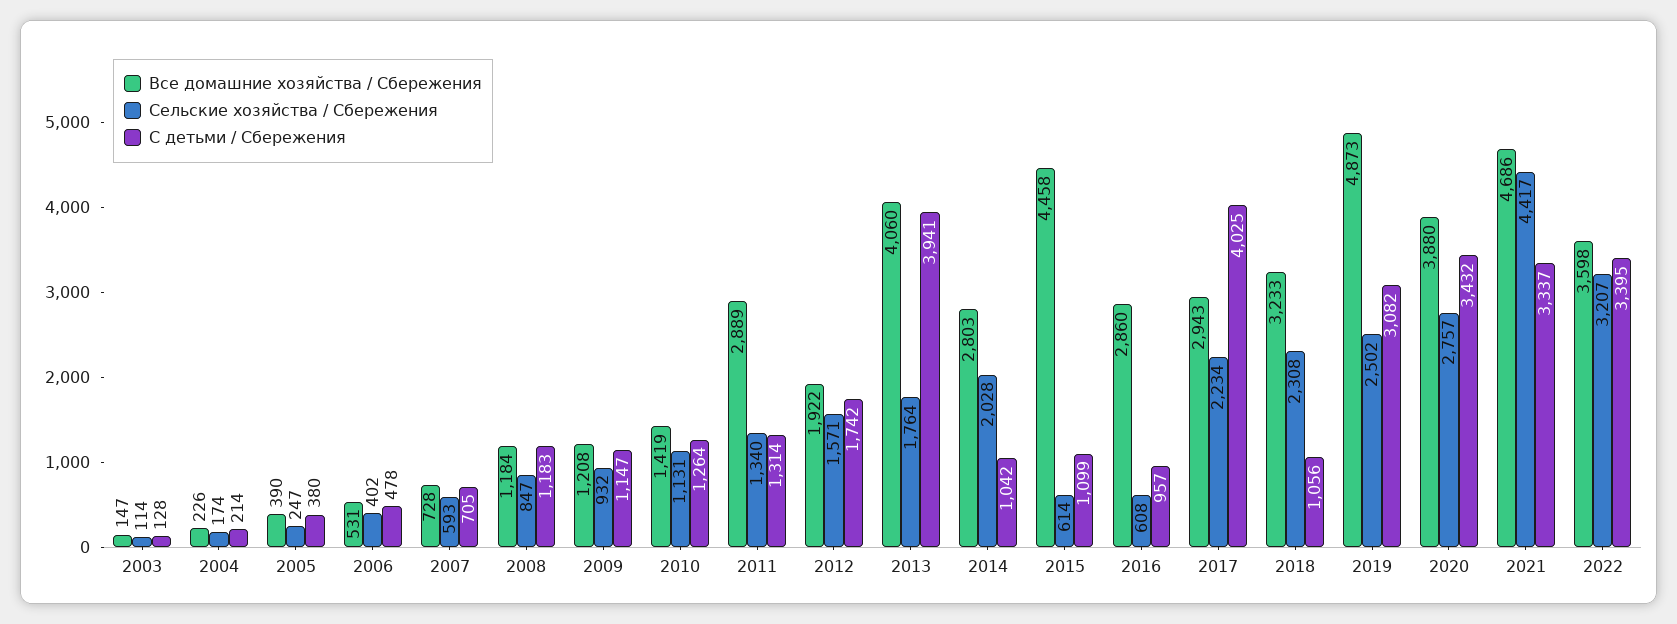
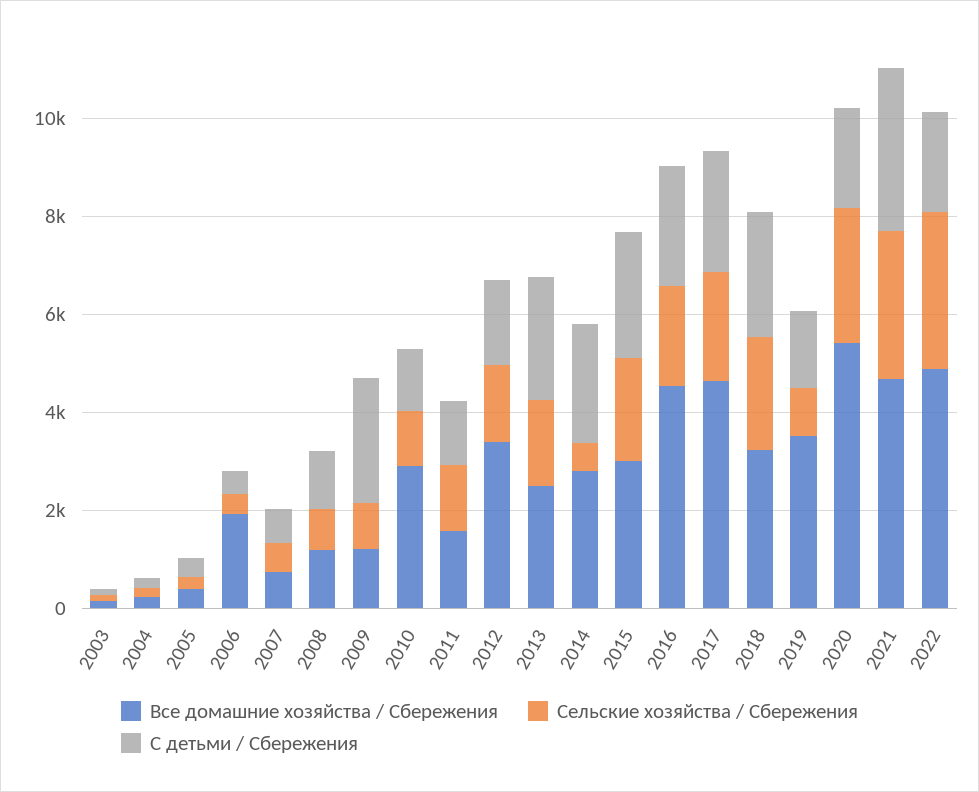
Все домашние хозяйства / Сбережения, 2006: 531 -> 2000
С детьми / Сбережения, 2009: 1147 -> 2500
Все домашние хозяйства / Сбережения, 2010: 1419 -> 3000
Все домашние хозяйства / Сбережения, 2011: 2889 -> 1500
Все домашние хозяйства / Сбережения, 2012: 1922 -> 3500
Все домашние хозяйства / Сбережения, 2013: 4060 -> 2500
С детьми / Сбережения, 2013: 3941 -> 2500
Сельские хозяйства / Сбережения, 2014: 2028 -> 500
С детьми / Сбережения, 2014: 1042 -> 2500
Все домашние хозяйства / Сбережения, 2015: 4458 -> 3000
Сельские хозяйства / Сбережения, 2015: 614 -> 2000
С детьми / Сбережения, 2015: 1099 -> 2500
Все домашние хозяйства / Сбережения, 2016: 2860 -> 4500
Сельские хозяйства / Сбережения, 2016: 608 -> 2000
С детьми / Сбережения, 2016: 957 -> 2500
Все домашние хозяйства / Сбережения, 2017: 2943 -> 4500
С детьми / Сбережения, 2017: 4025 -> 2500
С детьми / Сбережения, 2018: 1056 -> 2500
Все домашние хозяйства / Сбережения, 2019: 4873 -> 3500
Сельские хозяйства / Сбережения, 2019: 2502 -> 1000
С детьми / Сбережения, 2019: 3082 -> 1500
Все домашние хозяйства / Сбережения, 2020: 3880 -> 5500
С детьми / Сбережения, 2020: 3432 -> 2000
Сельские хозяйства / Сбережения, 2021: 4417 -> 3000
Все домашние хозяйства / Сбережения, 2022: 3598 -> 5000
С детьми / Сбережения, 2022: 3395 -> 2000

